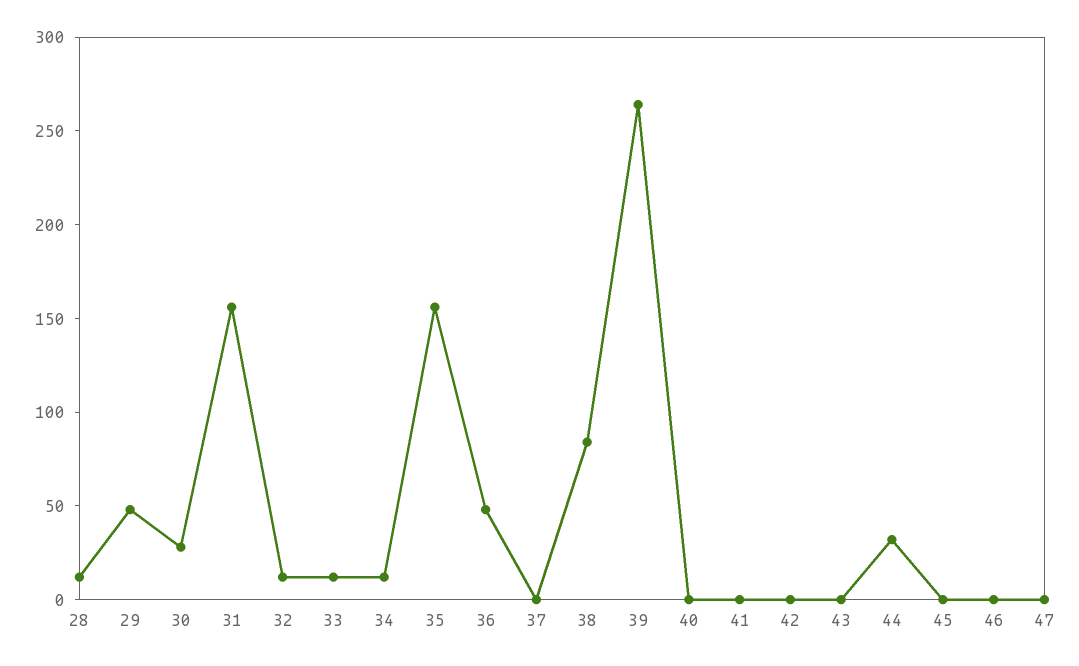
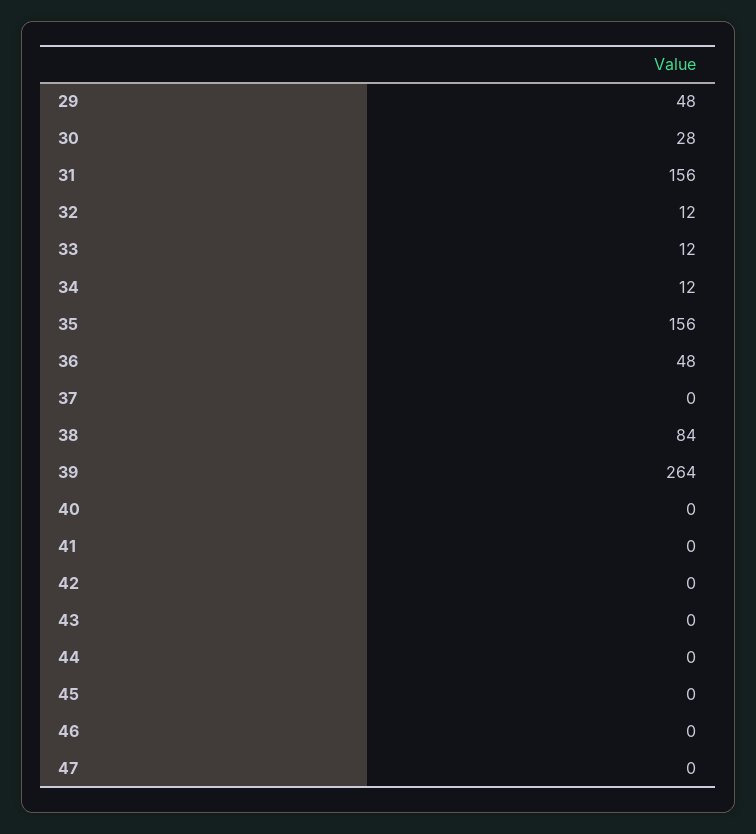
28: 10 -> none
44: 30 -> 0

